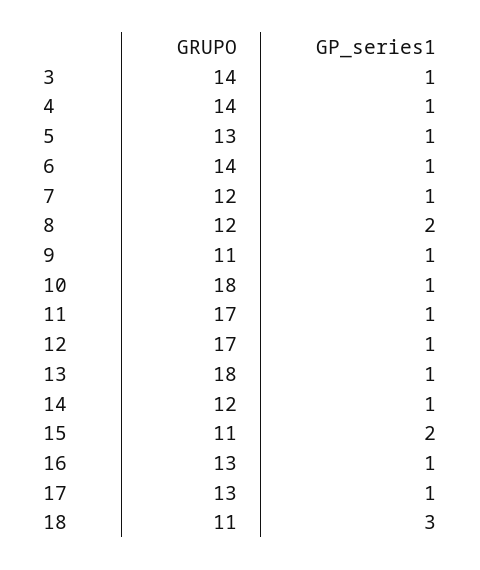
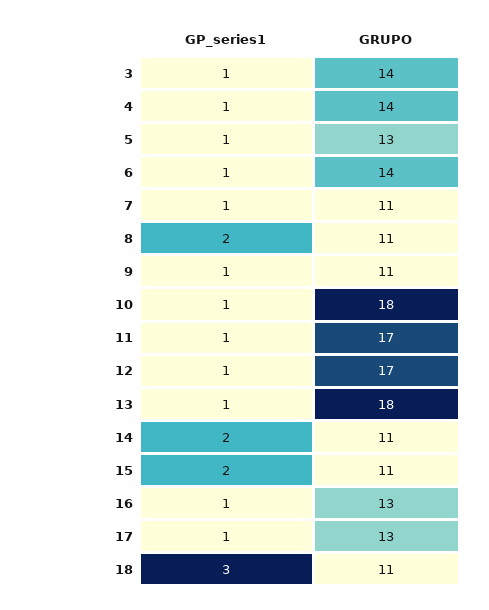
GRUPO, 7: 12 -> 11
GRUPO, 8: 12 -> 11
GRUPO, 14: 12 -> 11
GP_series1, 14: 1 -> 2

